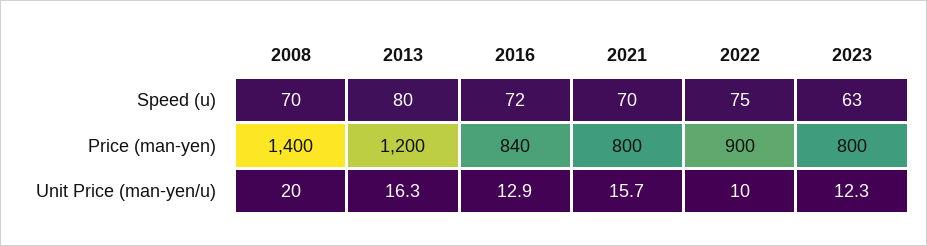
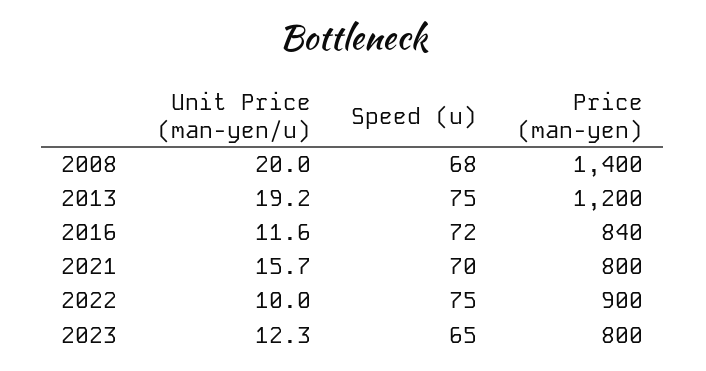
2008, Speed (u): 70 -> 68
2013, Speed (u): 80 -> 75
2023, Speed (u): 63 -> 65
2013, Unit Price (man-yen/u): 16.3 -> 19.2
2016, Unit Price (man-yen/u): 12.9 -> 11.6

